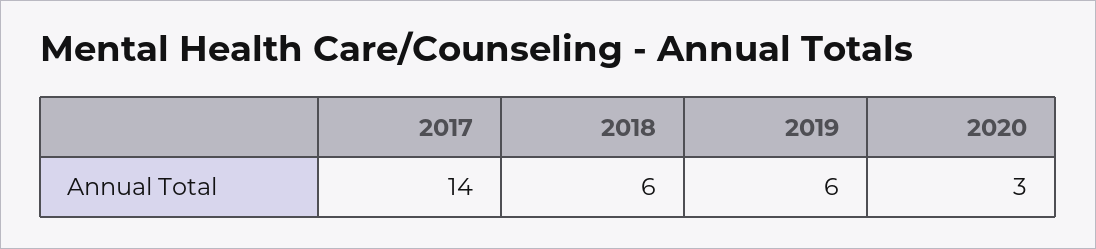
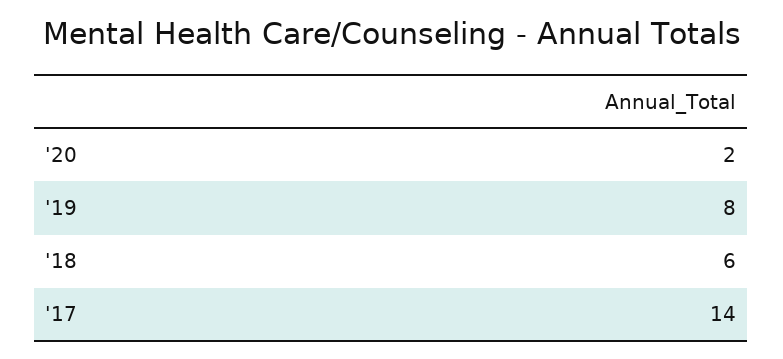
2019: 6 -> 8
2020: 3 -> 2

